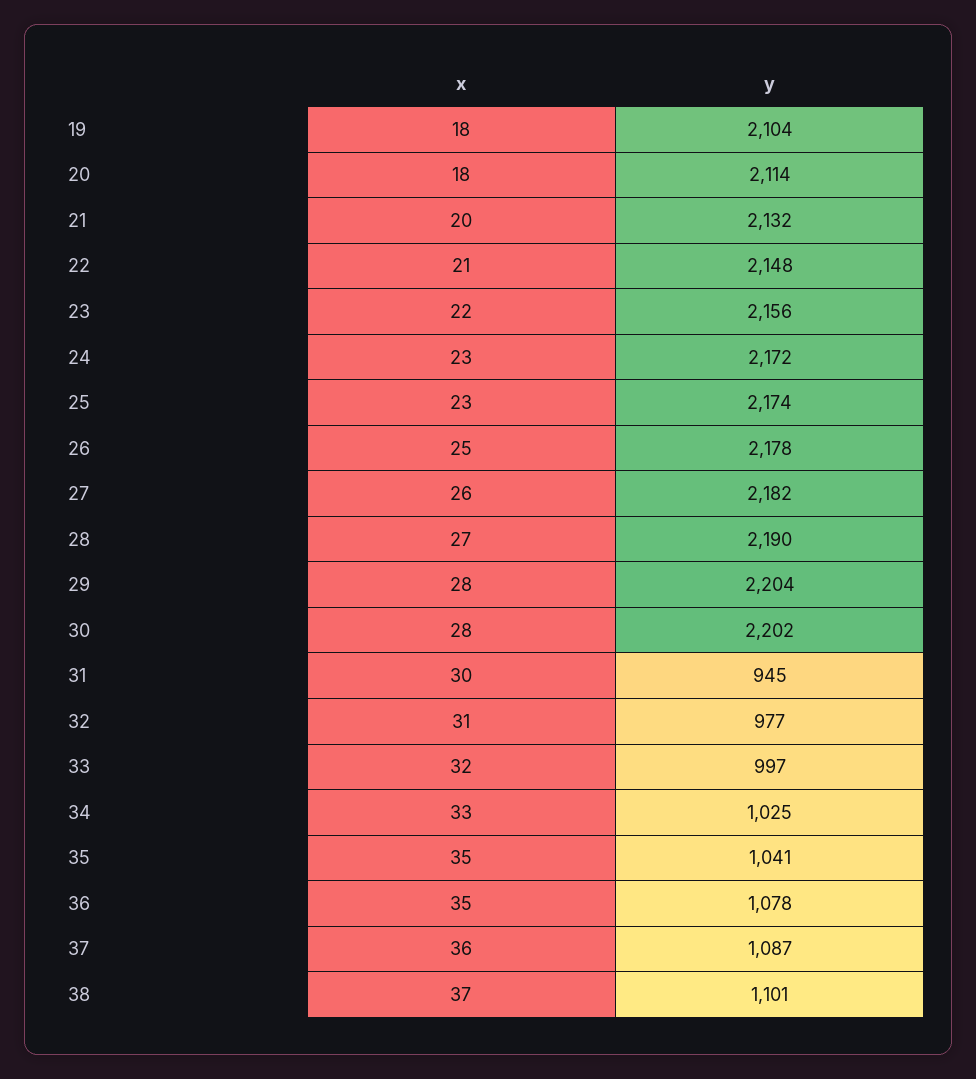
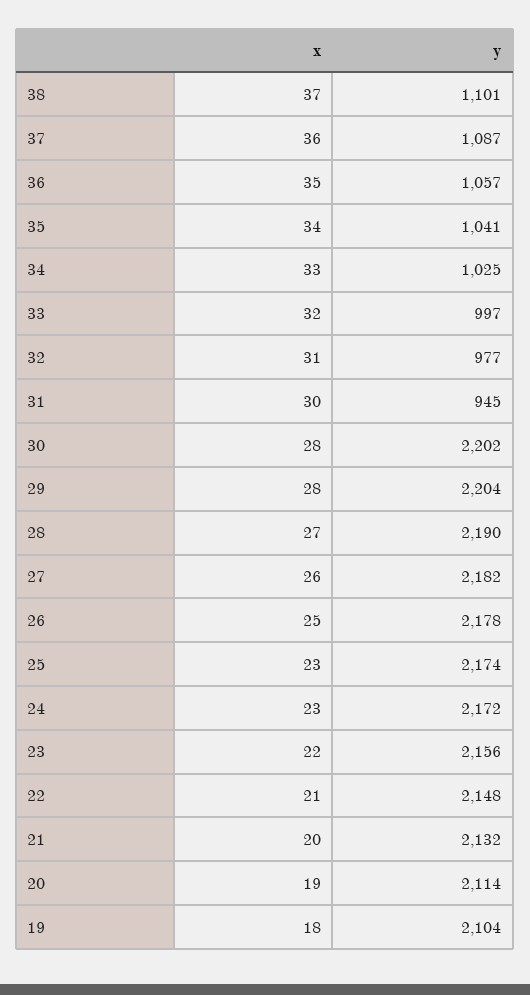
x, 20: 18 -> 19
x, 35: 35 -> 34
y, 36: 1078 -> 1057

